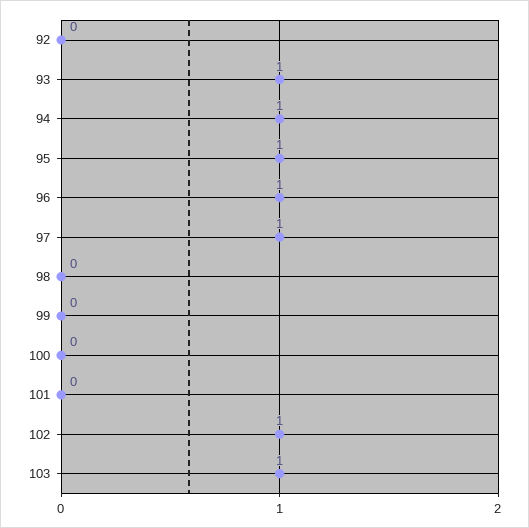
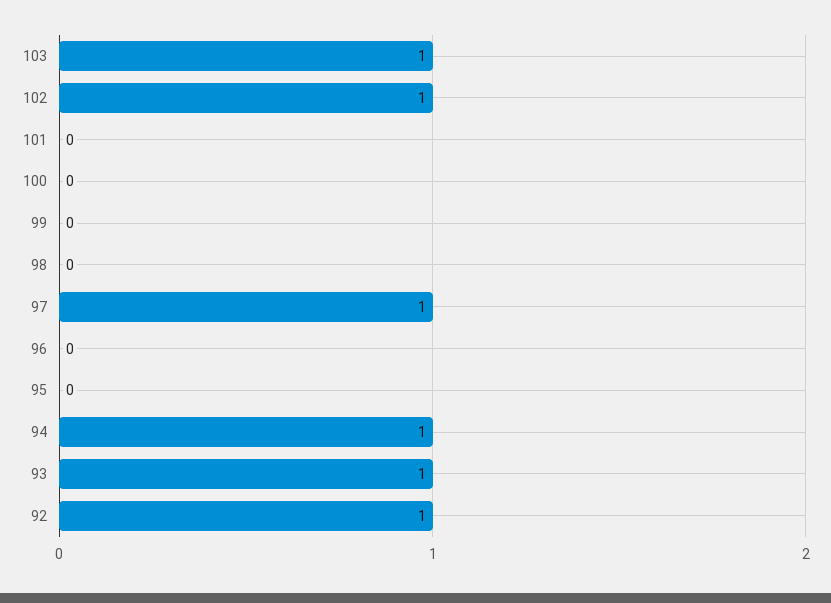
92: 0 -> 1
95: 1 -> 0
96: 1 -> 0

